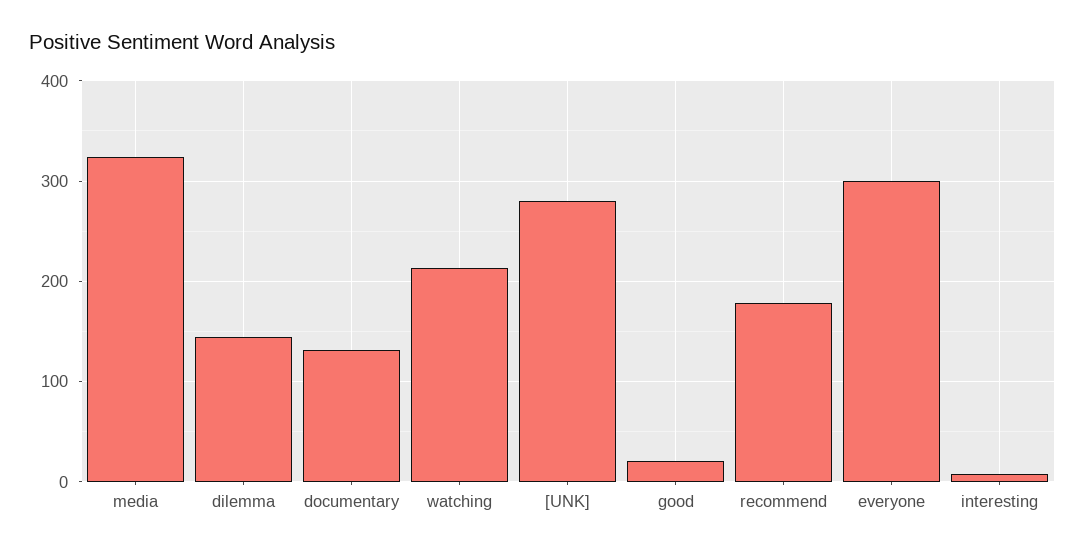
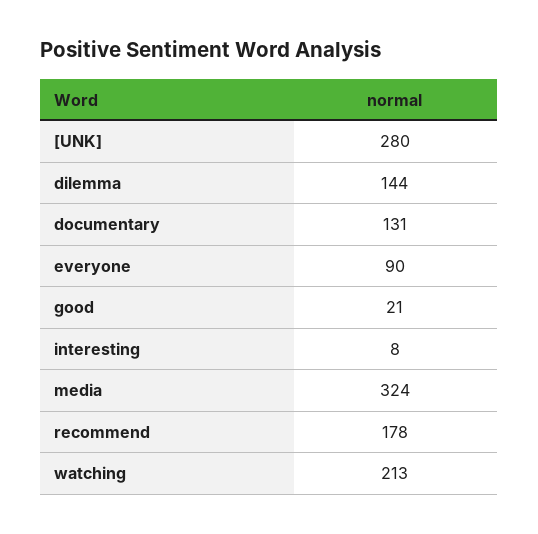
everyone: 300 -> 90

